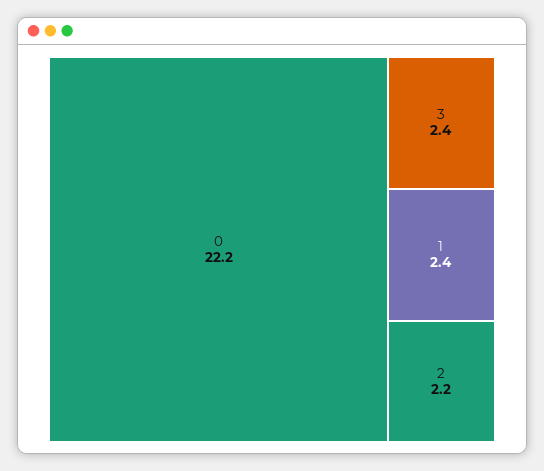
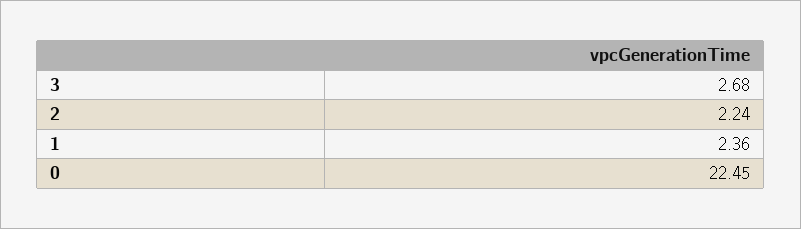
0: 22.2 -> 22.45
3: 2.4 -> 2.68

